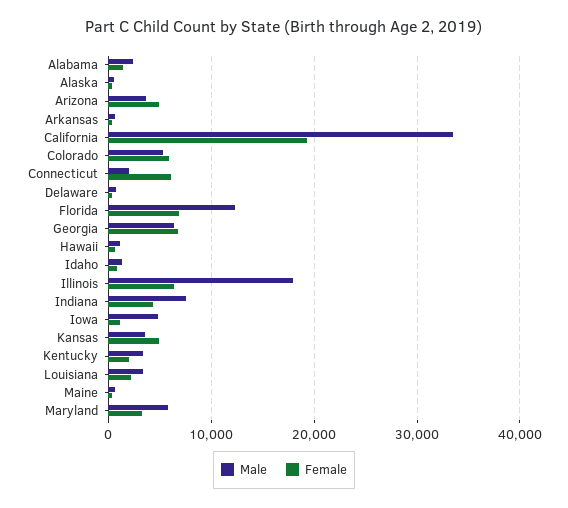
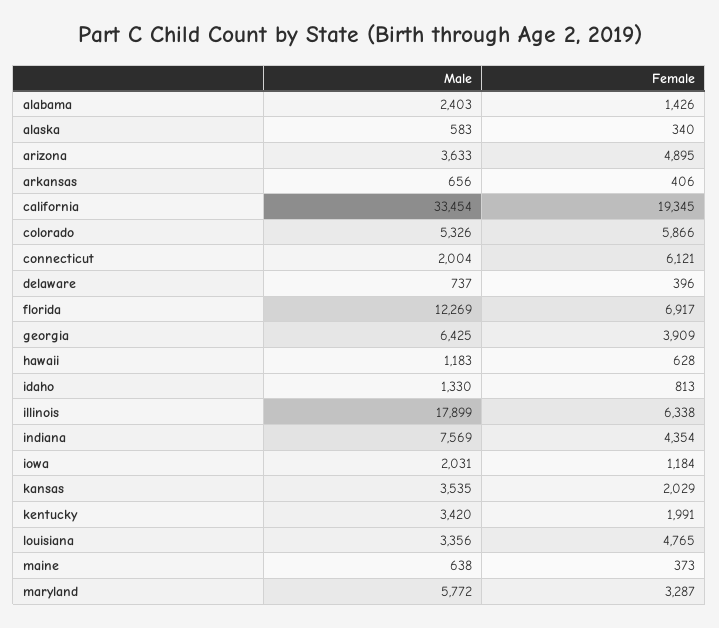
Female, Georgia: 7000 -> 3909
Male, Iowa: 5000 -> 2031
Female, Kansas: 5000 -> 2029
Female, Louisiana: 2000 -> 4765

